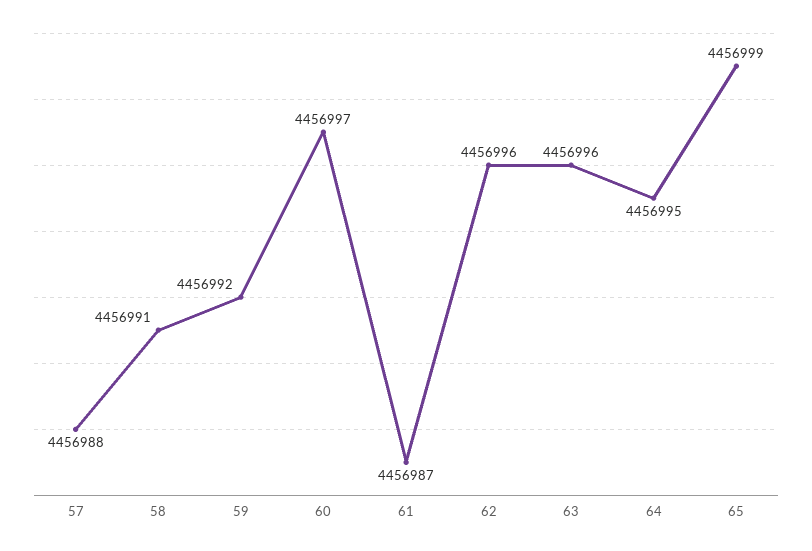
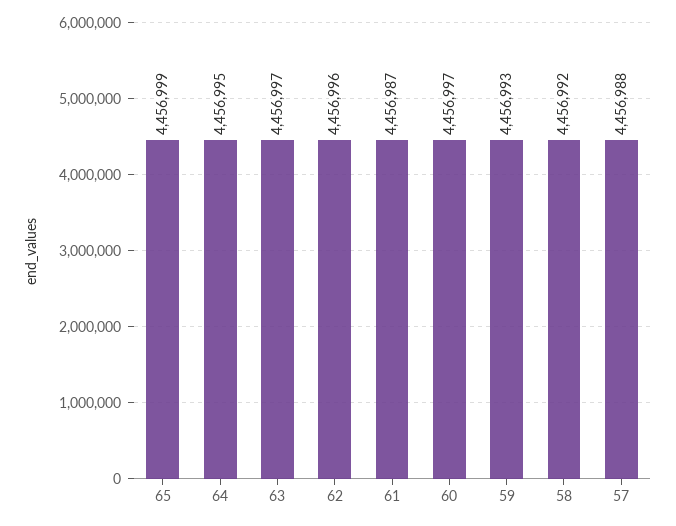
58: 4456991 -> 4456992
59: 4456992 -> 4456993
63: 4456996 -> 4456997

